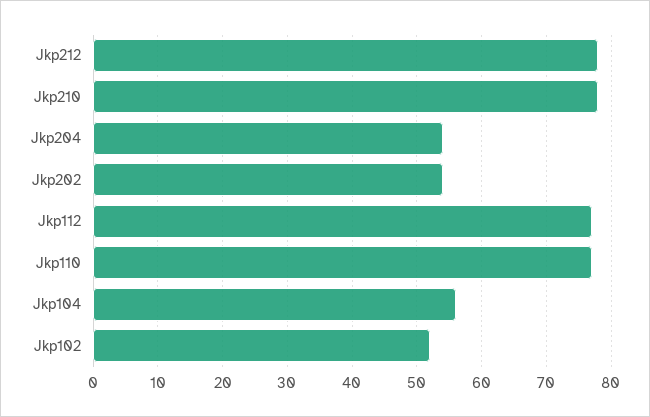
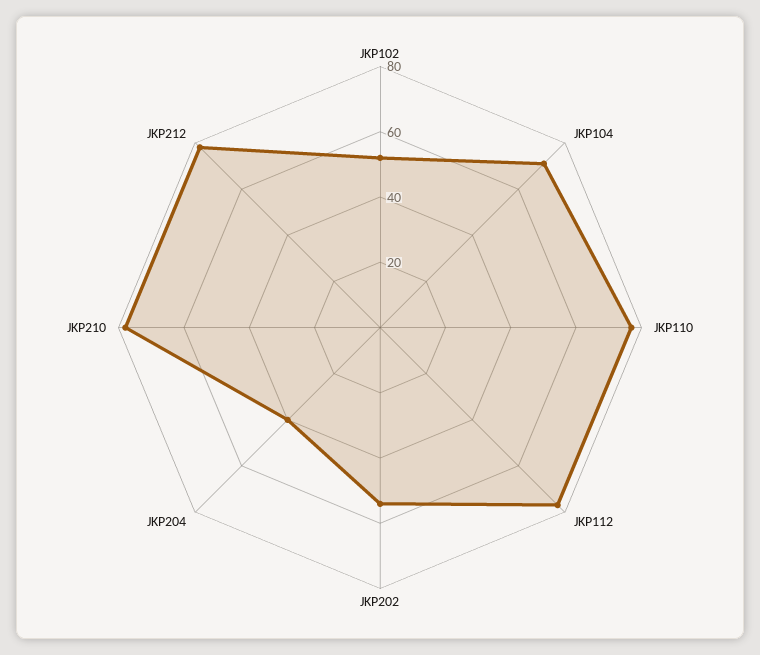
Jkp204: 54 -> 40
Jkp104: 56 -> 70

